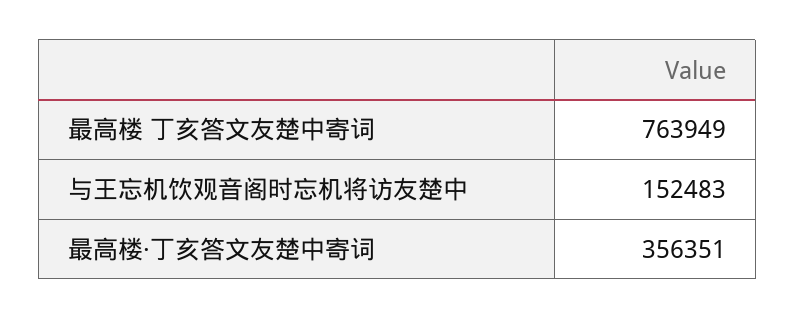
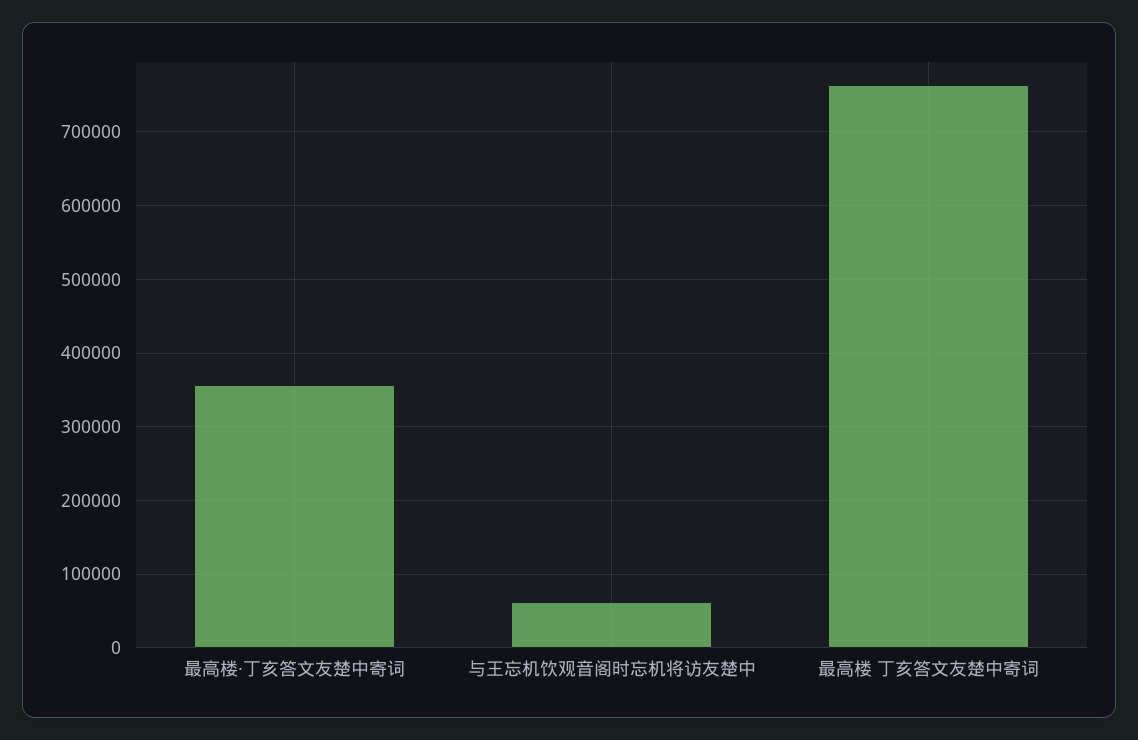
与王忘机饮观音阁时忘机将访友楚中: 152483 -> 60000

